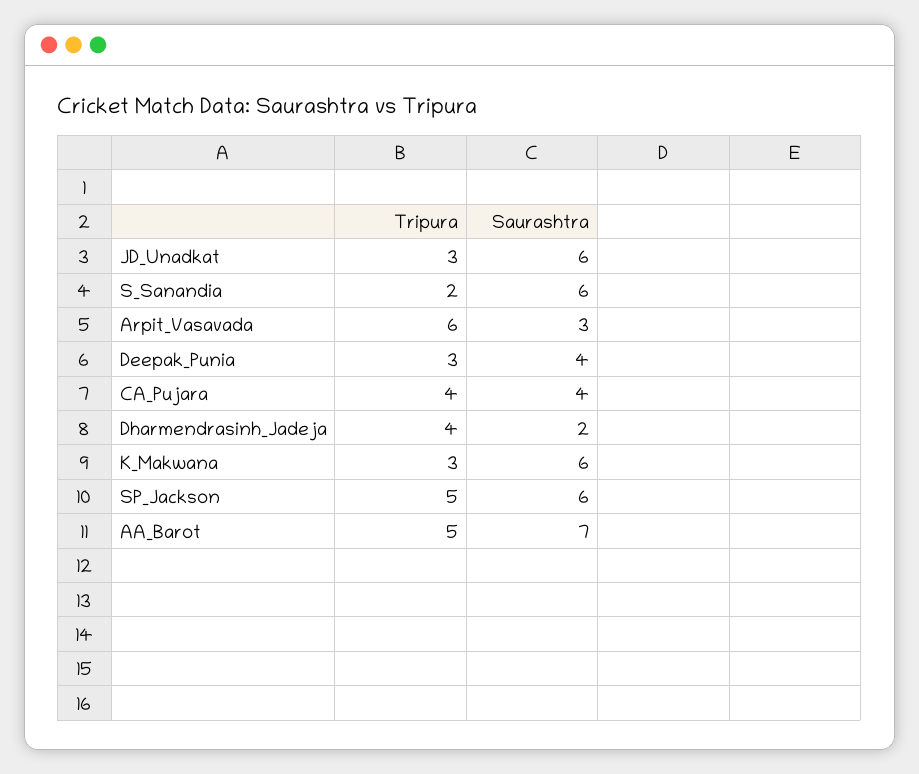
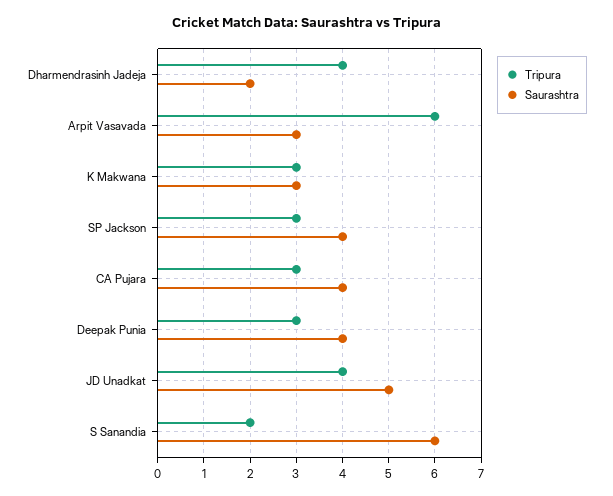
Tripura, JD_Unadkat: 3 -> 4
Saurashtra, JD_Unadkat: 6 -> 5
Tripura, CA_Pujara: 4 -> 3
Saurashtra, K_Makwana: 6 -> 3
Tripura, SP_Jackson: 5 -> 3
Saurashtra, SP_Jackson: 6 -> 4
Tripura, AA_Barot: 5 -> none
Saurashtra, AA_Barot: 7 -> none

